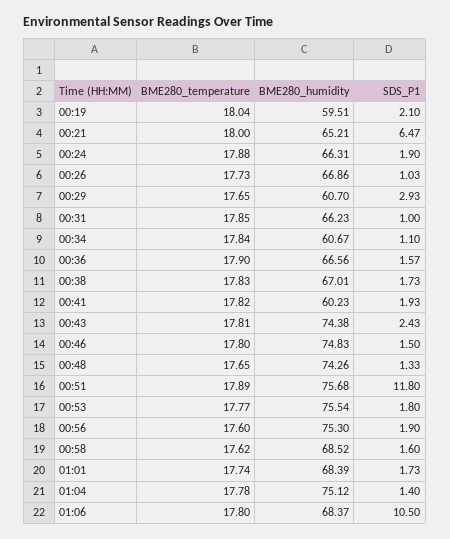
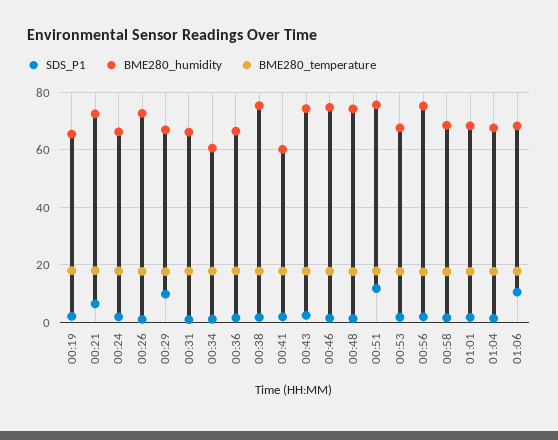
BME280_humidity, 00:19: 59.51 -> 65
BME280_humidity, 00:21: 65.21 -> 72.5
BME280_humidity, 00:26: 66.86 -> 72.5
BME280_humidity, 00:29: 60.7 -> 67.5
SDS_P1, 00:29: 2.93 -> 10
BME280_humidity, 00:38: 67.01 -> 75
BME280_humidity, 00:53: 75.54 -> 67.5
BME280_humidity, 01:04: 75.12 -> 67.5

